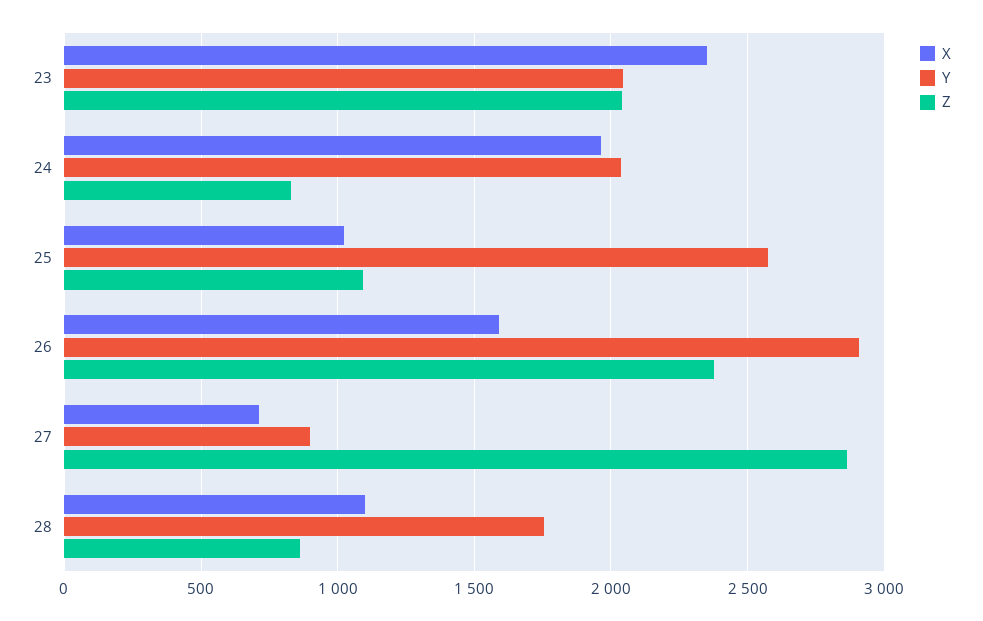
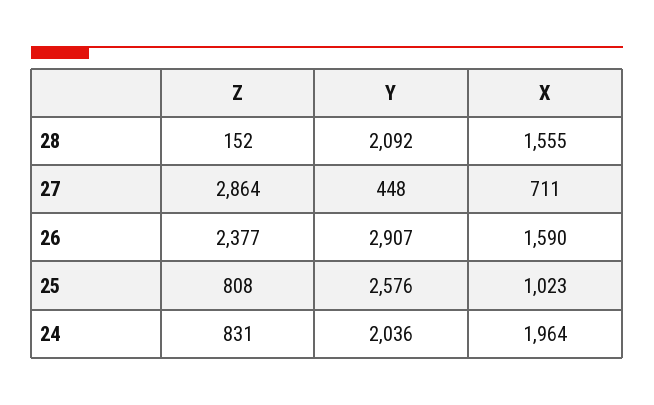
X, 23: 2350 -> none
Y, 23: 2050 -> none
Z, 23: 2050 -> none
Z, 25: 1100 -> 808
Y, 27: 900 -> 448
X, 28: 1100 -> 1555
Y, 28: 1750 -> 2092
Z, 28: 850 -> 152

